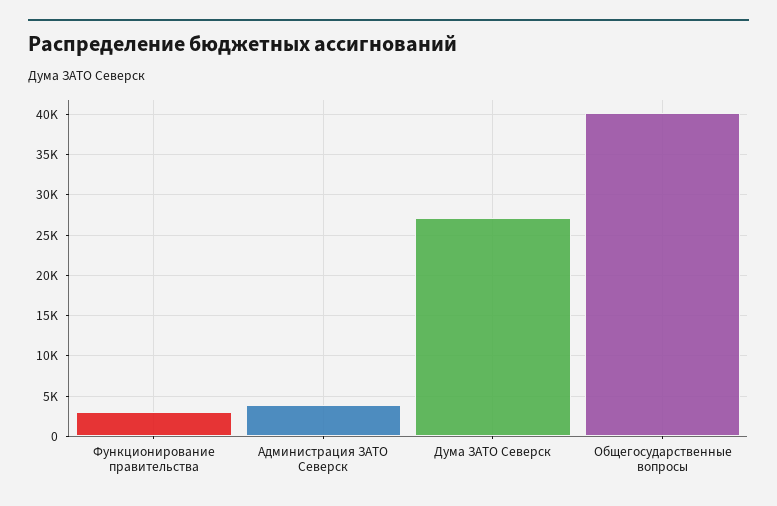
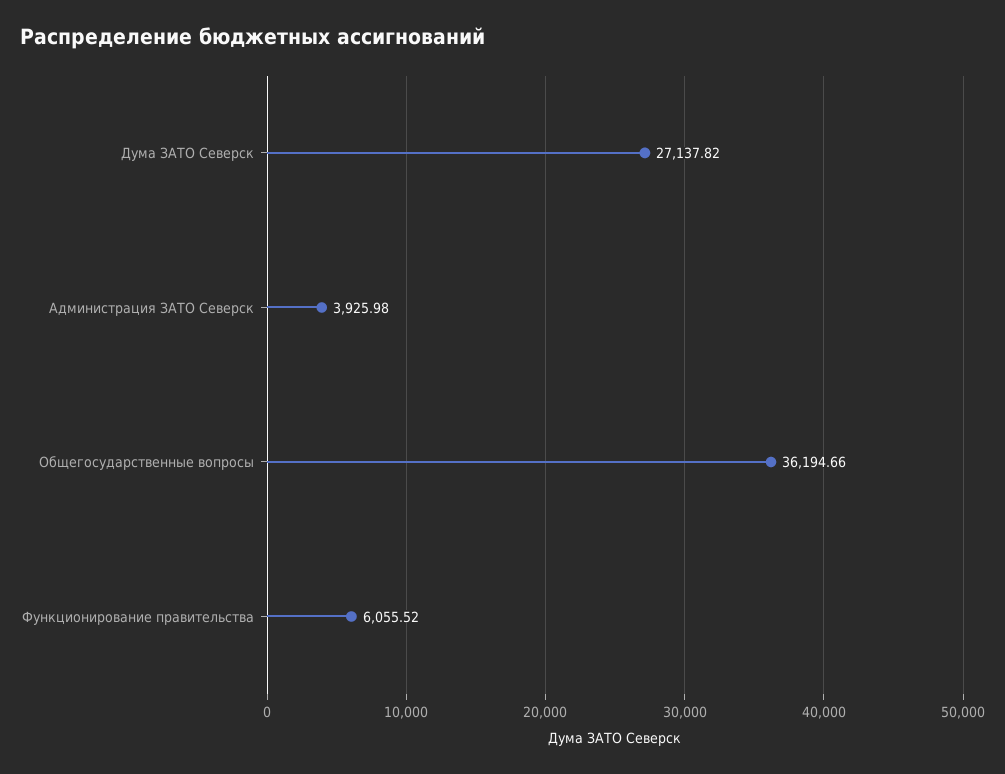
Функционирование правительства: 3000 -> 6055.52
Общегосударственные вопросы: 40000 -> 36194.66

